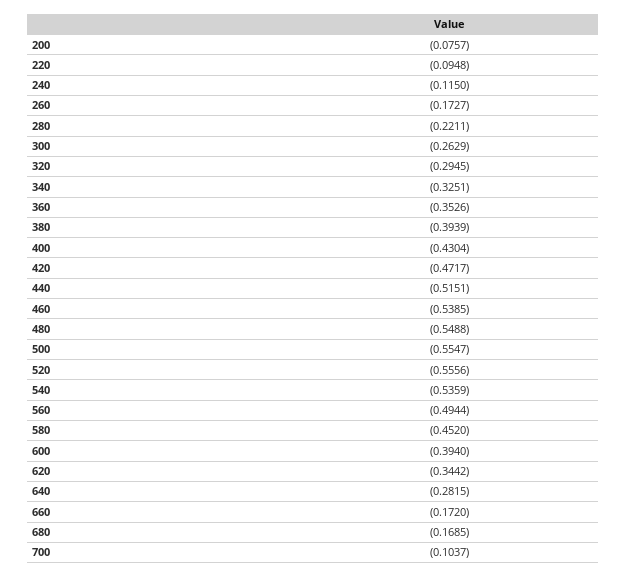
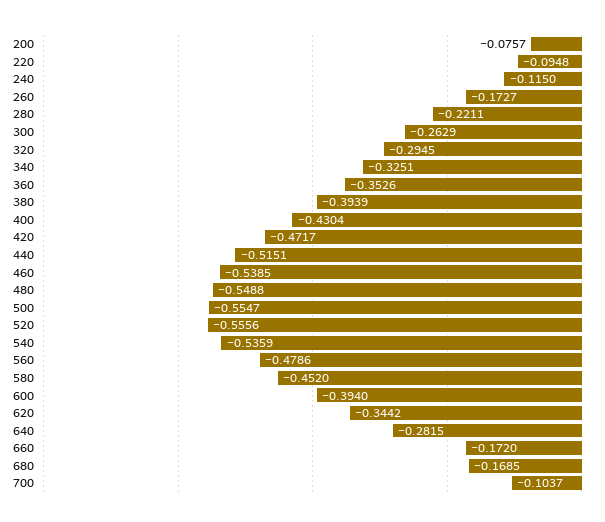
560: -0.4944 -> -0.4786

